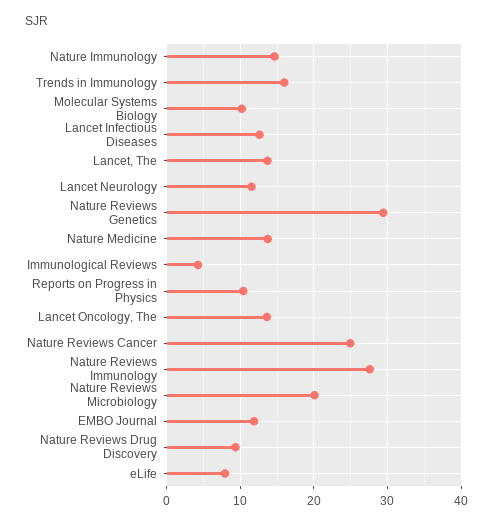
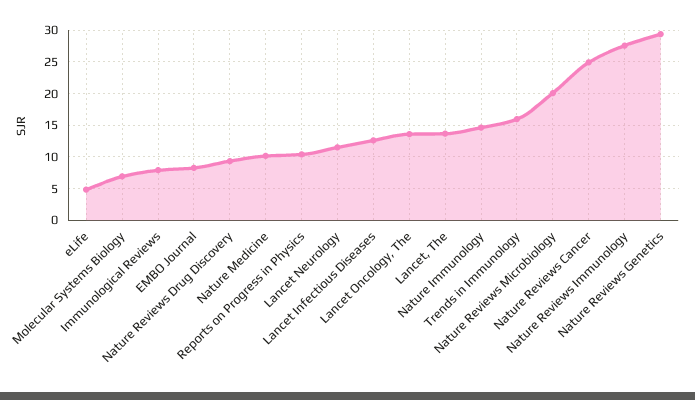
Molecular Systems Biology: 10 -> 7
Nature Medicine: 14 -> 10
Immunological Reviews: 4 -> 8
EMBO Journal: 12 -> 8
eLife: 8 -> 5

